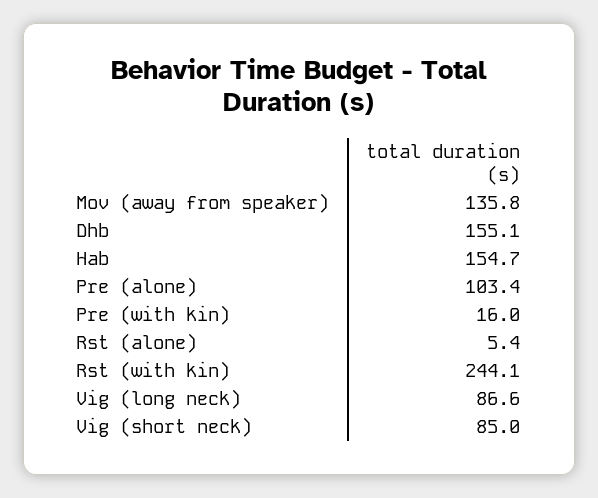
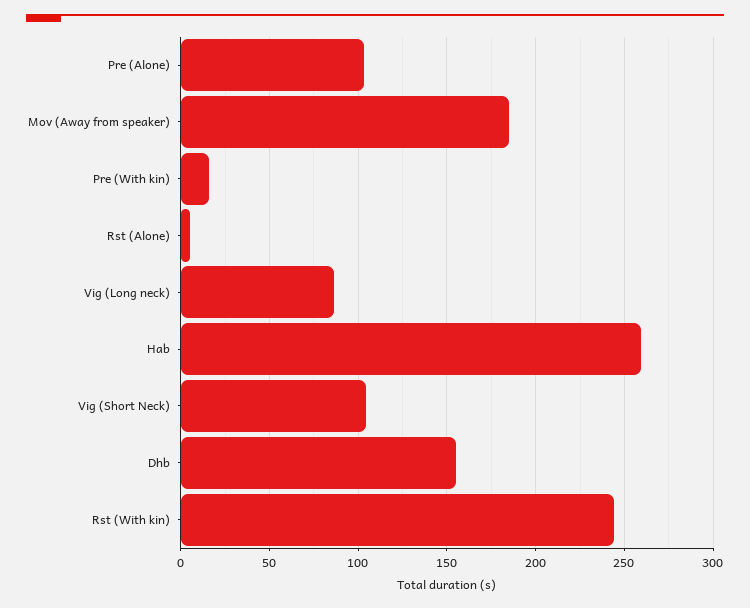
Mov (away from speaker): 135.8 -> 185
Hab: 154.7 -> 260
Vig (short neck): 85 -> 105

